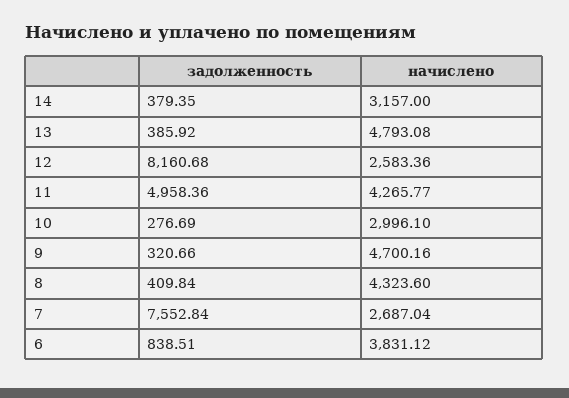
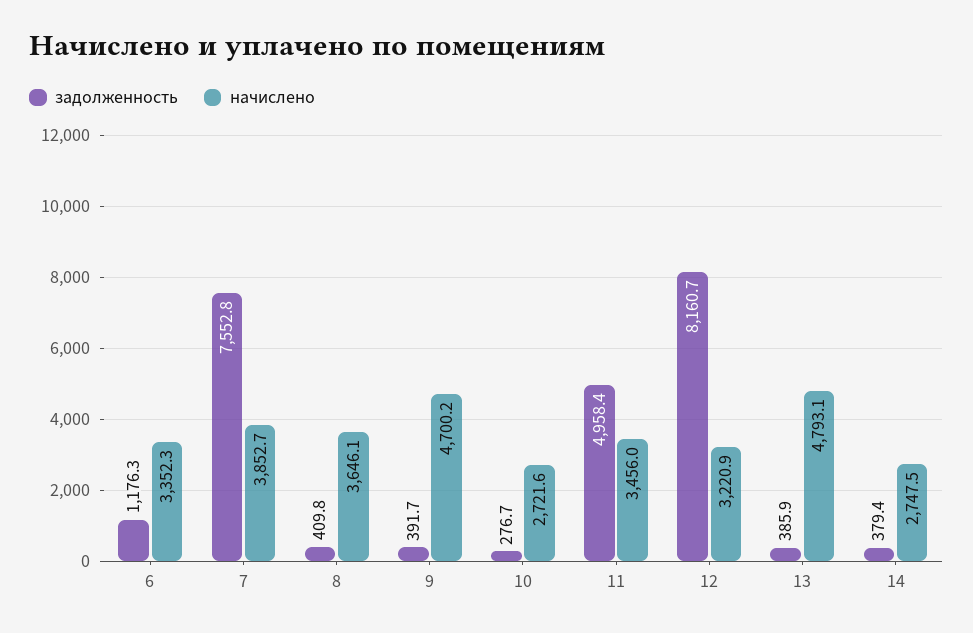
начислено, 14: 3157 -> 2747.5
начислено, 12: 2583.36 -> 3220.9
начислено, 11: 4265.77 -> 3456
начислено, 10: 2996.1 -> 2721.6
задолженность, 9: 320.66 -> 391.7
начислено, 8: 4323.6 -> 3646.1
начислено, 7: 2687.04 -> 3852.7
задолженность, 6: 838.51 -> 1176.3
начислено, 6: 3831.12 -> 3352.3

